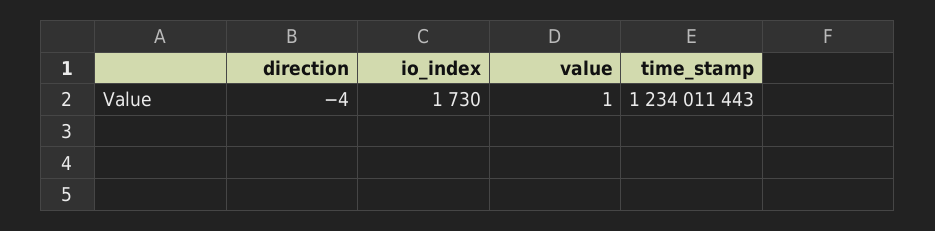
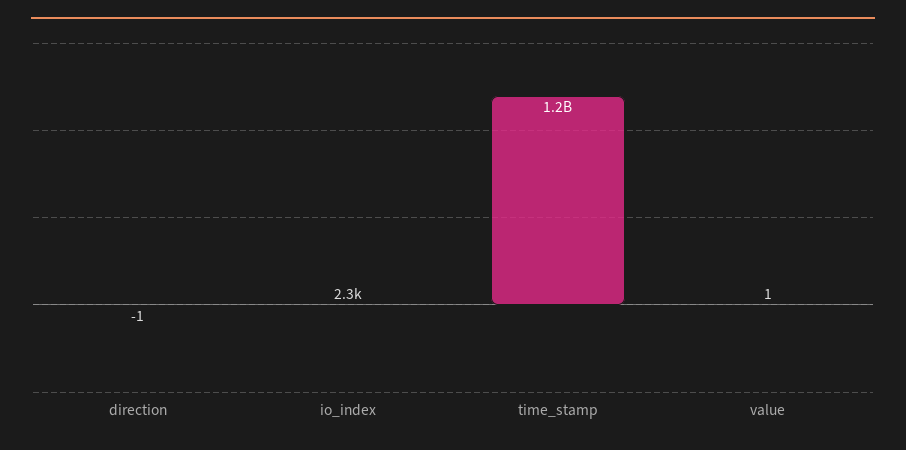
direction: -4 -> -1
io_index: 1730 -> 2300

